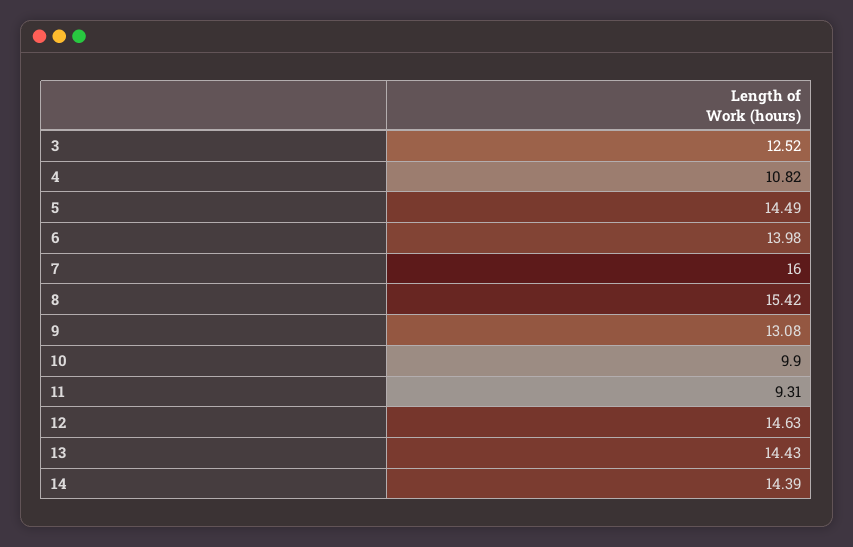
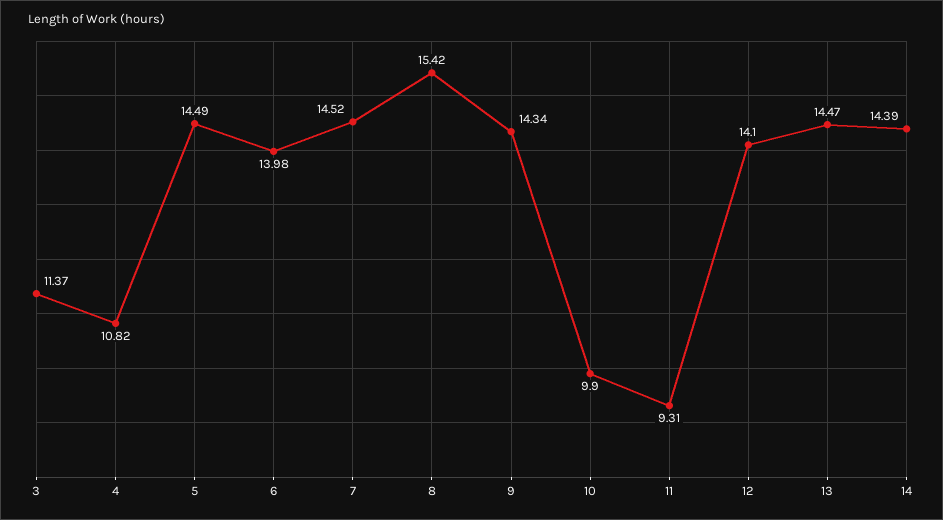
3: 12.52 -> 11.37
7: 16 -> 14.52
9: 13.08 -> 14.34
12: 14.63 -> 14.1
13: 14.43 -> 14.47

